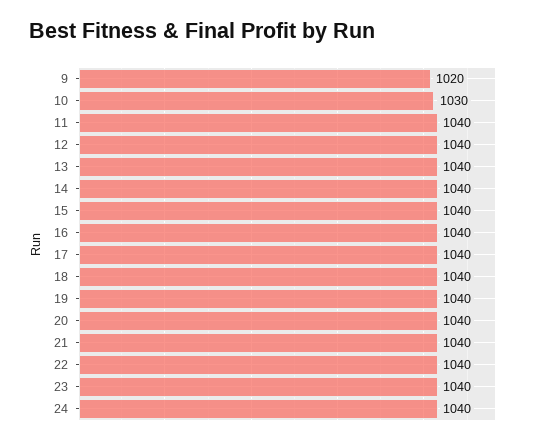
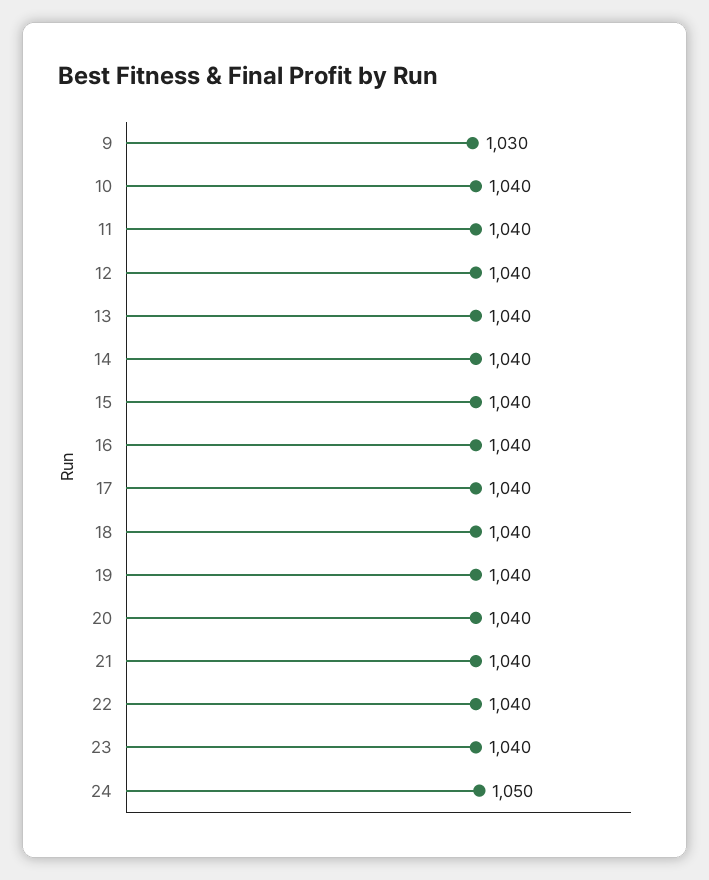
9: 1020 -> 1030
10: 1030 -> 1040
24: 1040 -> 1050

